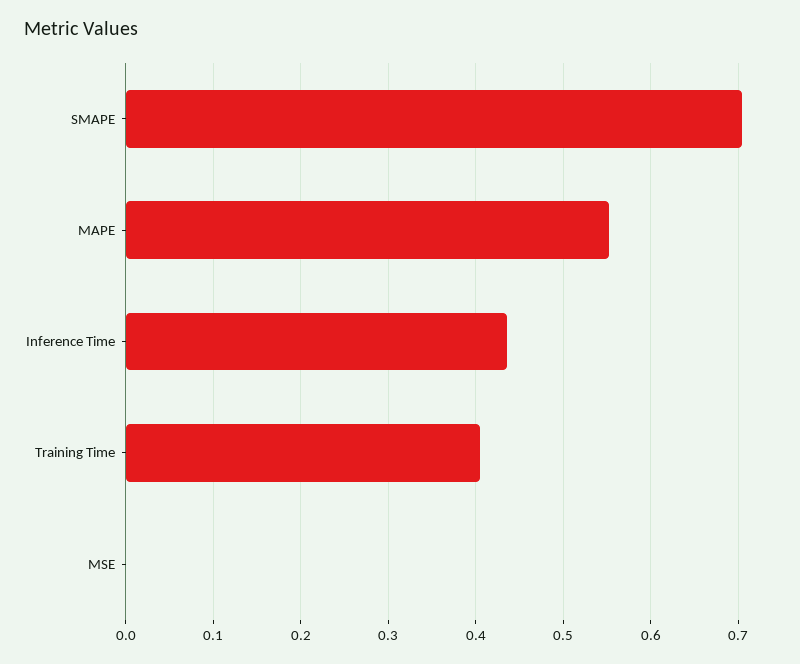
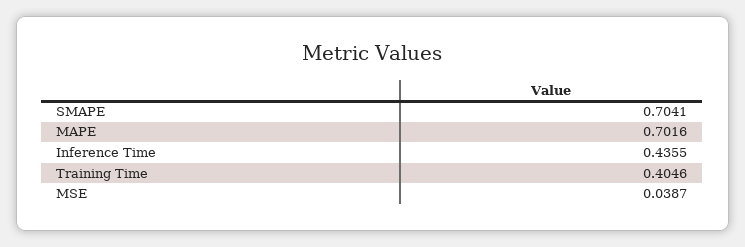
MAPE: 0.55 -> 0.7016
MSE: 0 -> 0.0387

